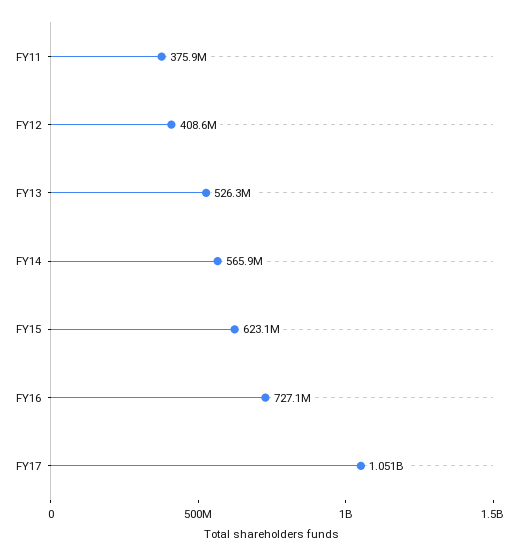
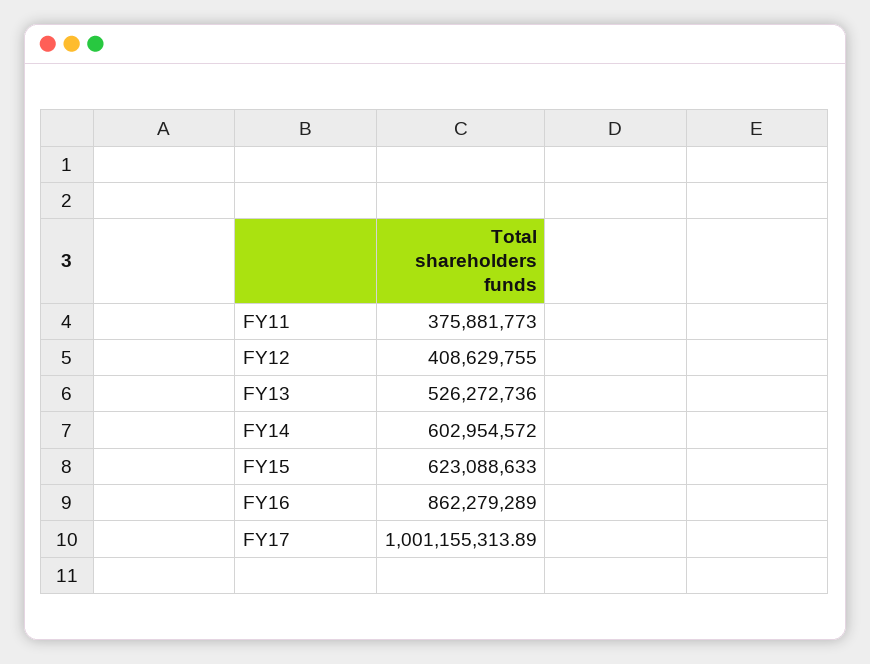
FY14: 565900000 -> 602954572
FY16: 727100000 -> 862279289
FY17: 1051000000 -> 1001155313.89

